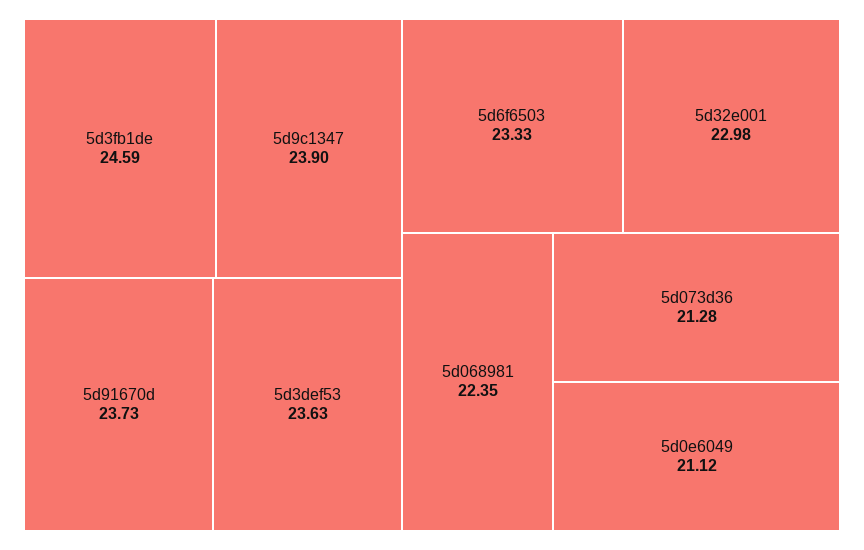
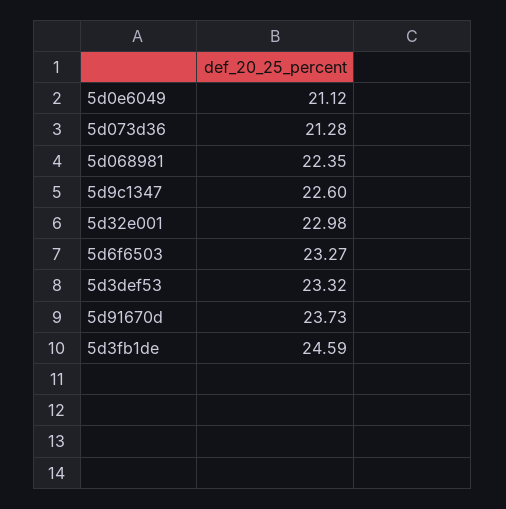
5d9c1347: 23.9 -> 22.6
5d3def53: 23.63 -> 23.32
5d6f6503: 23.33 -> 23.27

